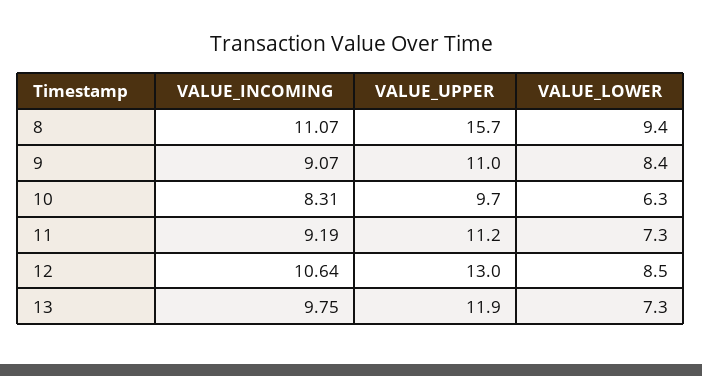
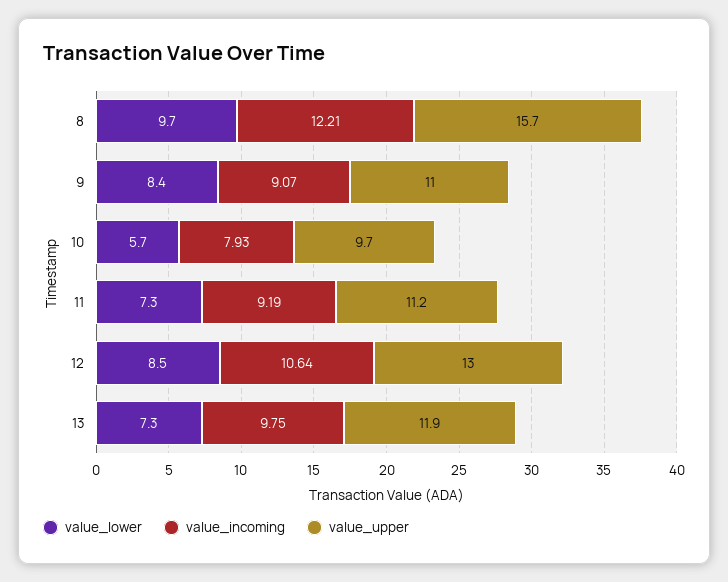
VALUE_INCOMING, 8: 11.07 -> 12.21
VALUE_LOWER, 8: 9.4 -> 9.7
VALUE_INCOMING, 10: 8.31 -> 7.93
VALUE_LOWER, 10: 6.3 -> 5.7

